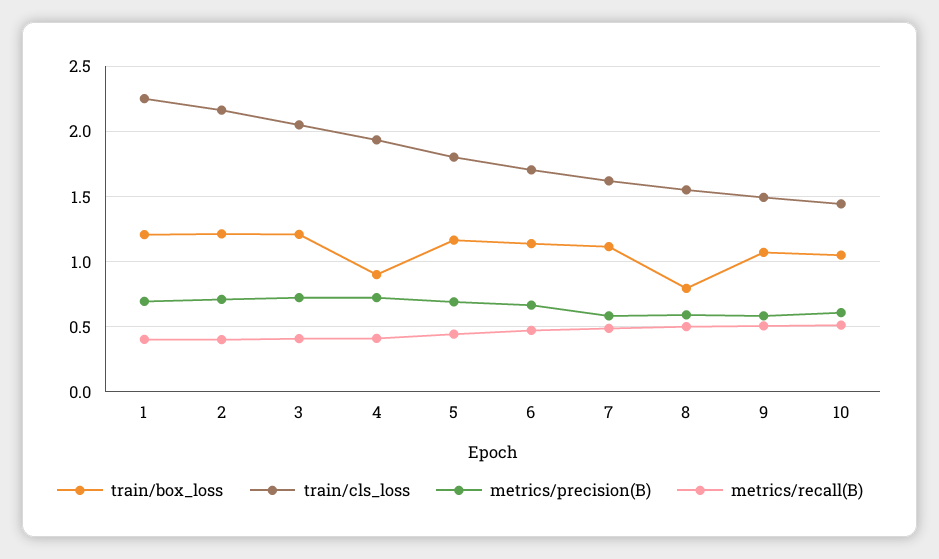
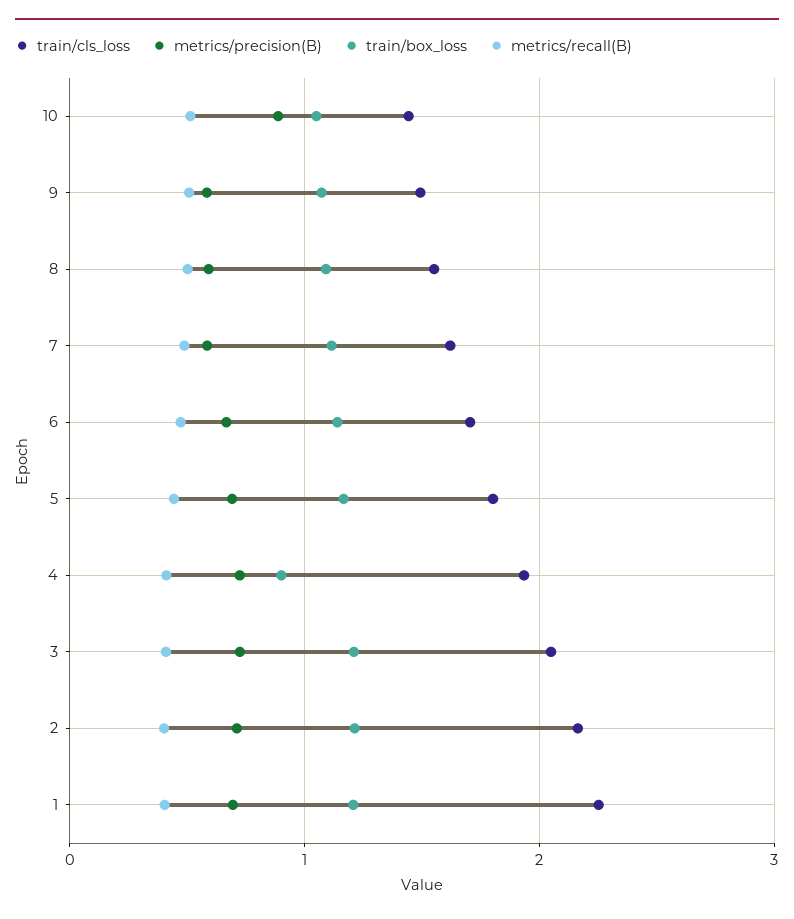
train/box_loss, 8: 0.8 -> 1.1
metrics/precision(B), 10: 0.6 -> 0.9

